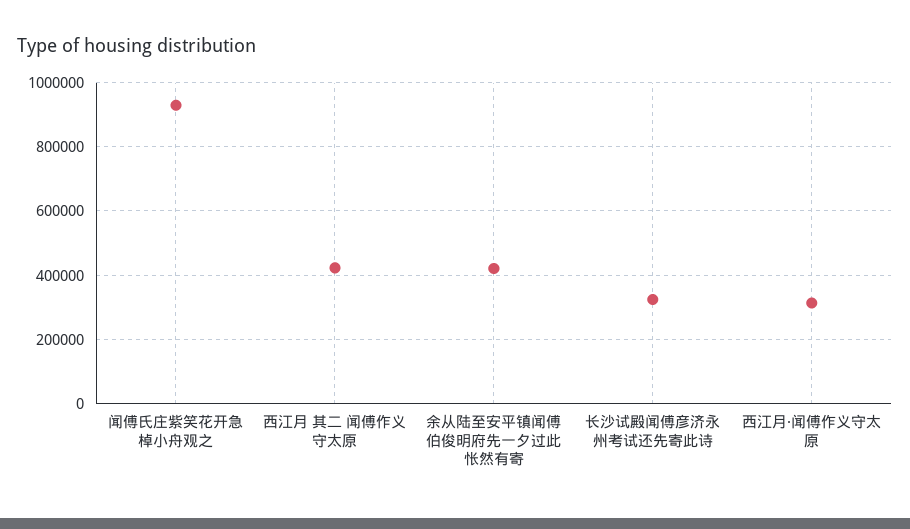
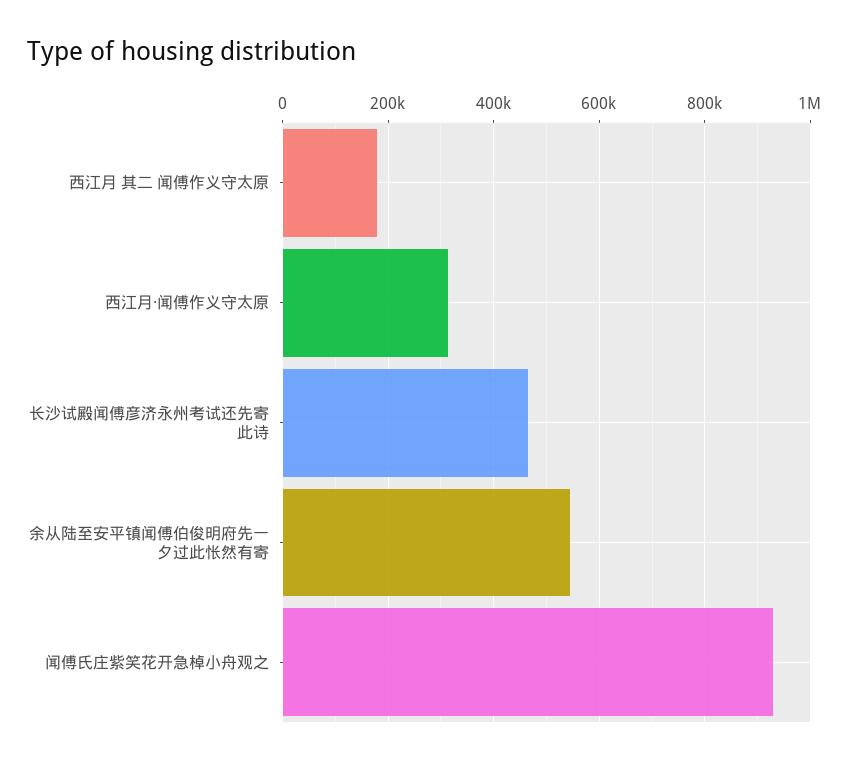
西江月 其二 闻傅作义守太原: 420000 -> 180000
余从陆至安平镇闻傅伯俊明府先一夕过此怅然有寄: 420000 -> 540000
长沙试殿闻傅彦济永州考试还先寄此诗: 320000 -> 460000

